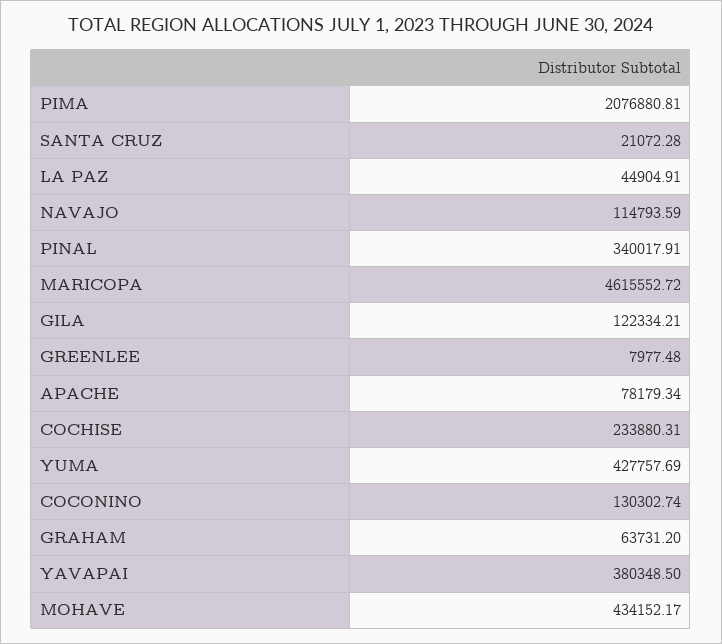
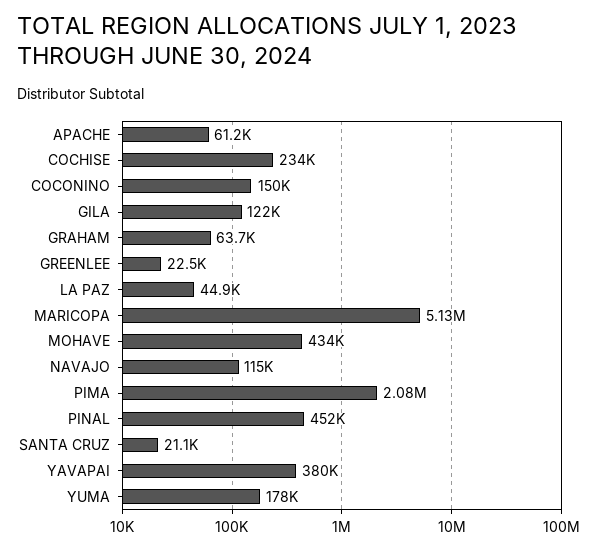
PINAL: 340017.91 -> 452000
MARICOPA: 4615552.72 -> 5130000
GREENLEE: 7977.48 -> 22500
APACHE: 78179.34 -> 61200
YUMA: 427757.69 -> 178000
COCONINO: 130302.74 -> 150000

